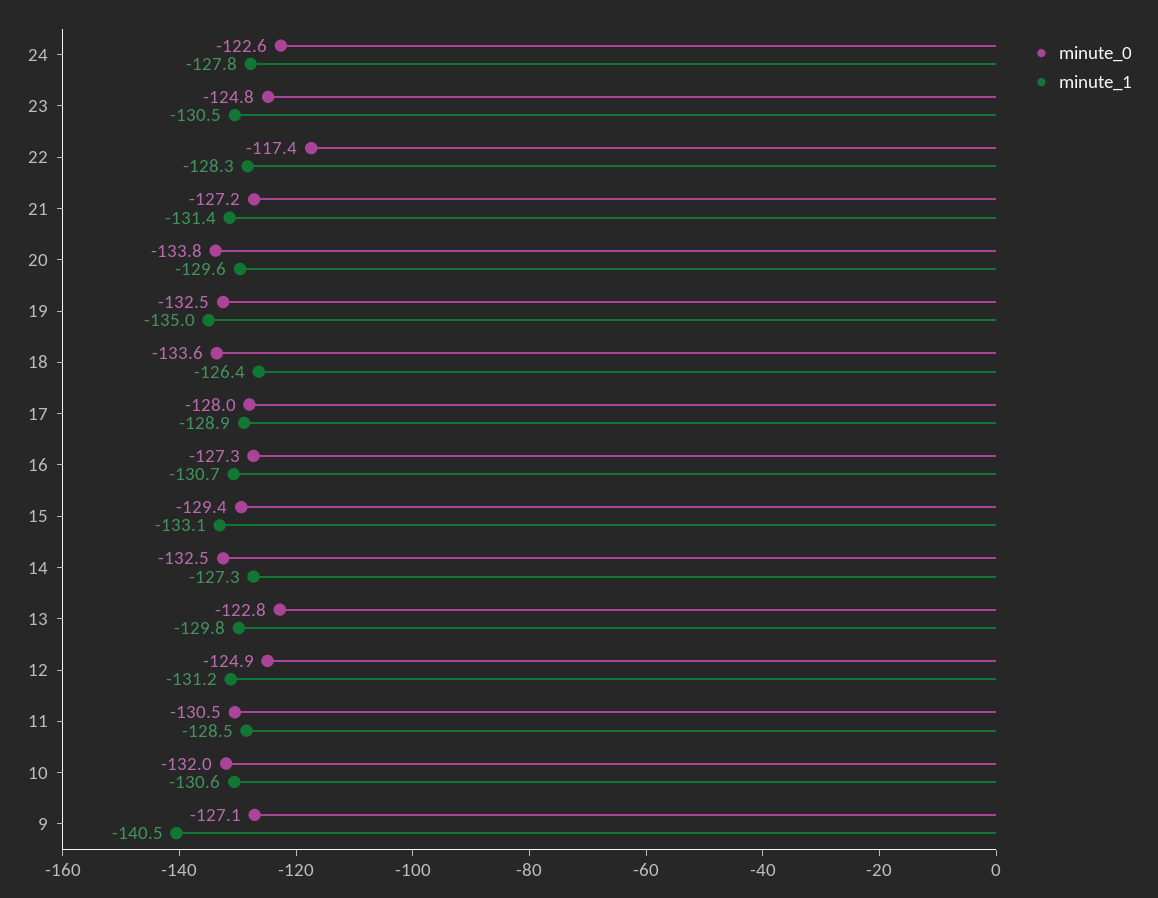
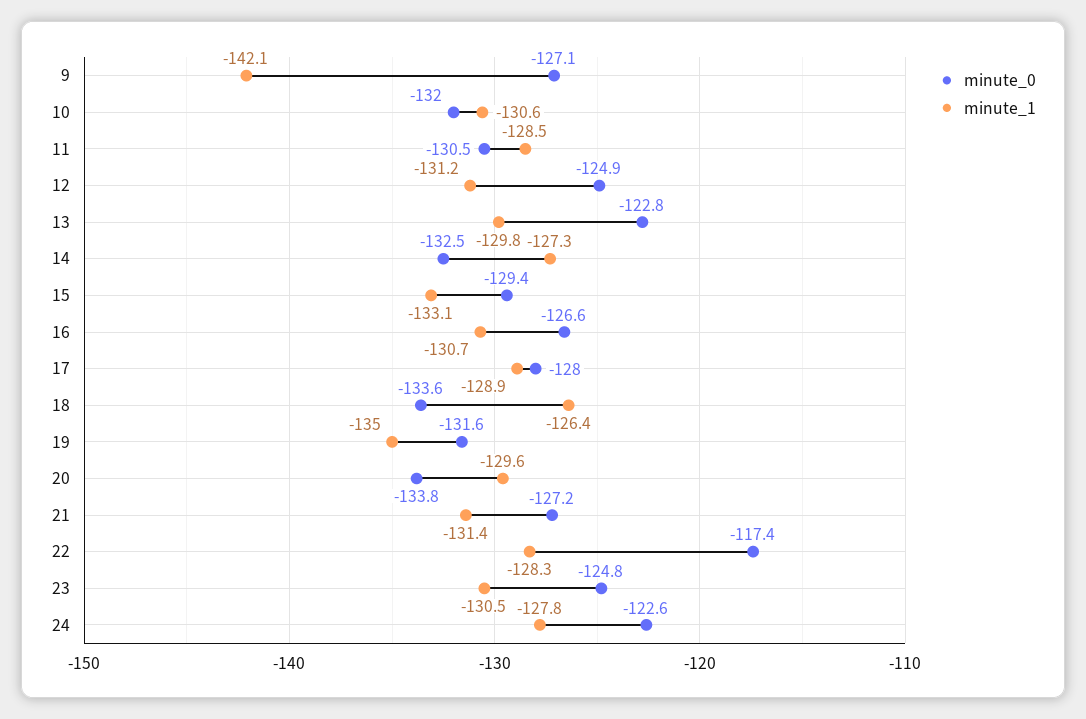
minute_0, 19: -132.5 -> -131.6
minute_0, 16: -127.3 -> -126.6
minute_1, 9: -140.5 -> -142.1

